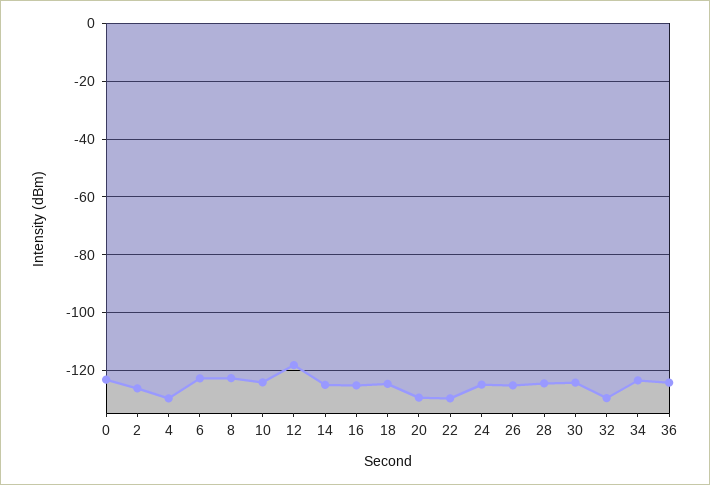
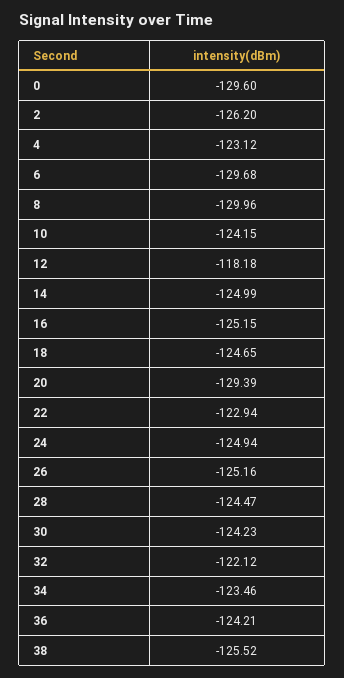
0: -122.5 -> -129.6
4: -130 -> -123.12
6: -122.5 -> -129.68
8: -122.5 -> -129.96
22: -130 -> -122.94
32: -130 -> -122.12
38: none -> -125.52

